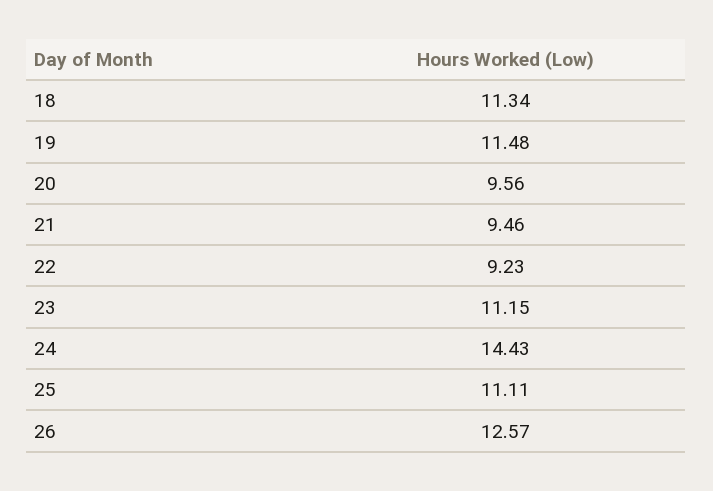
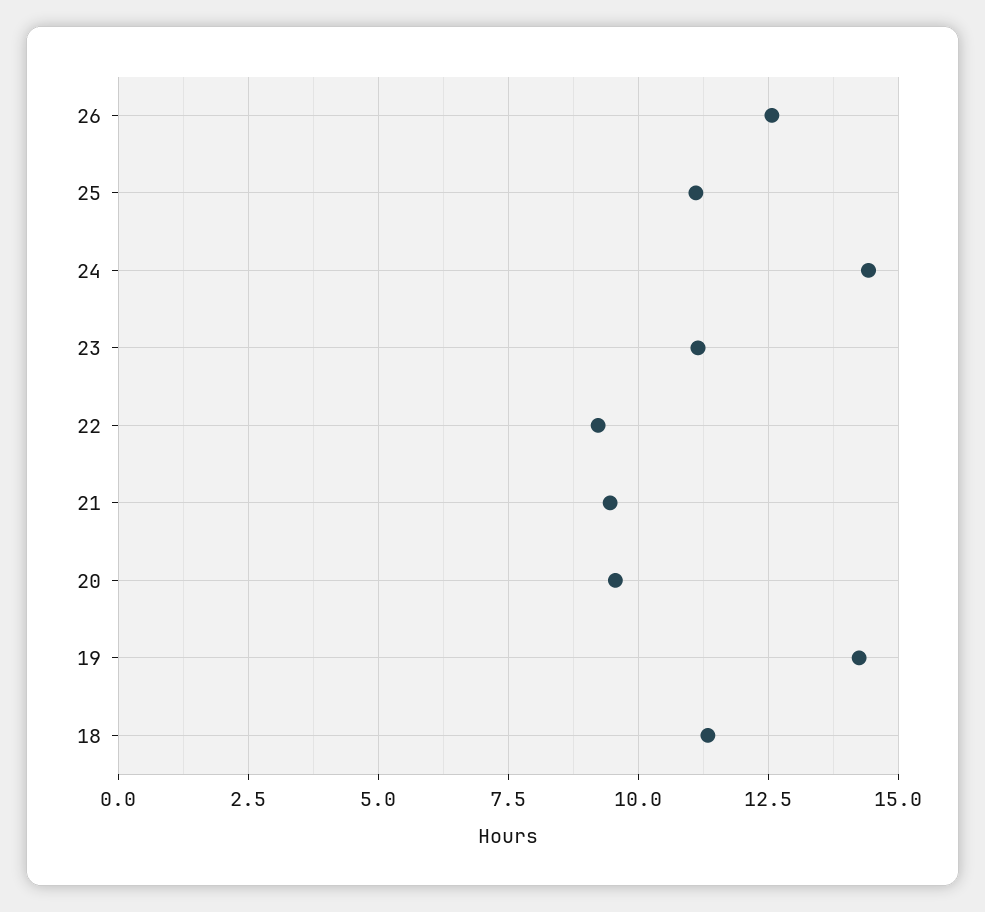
19: 11.48 -> 14.25

